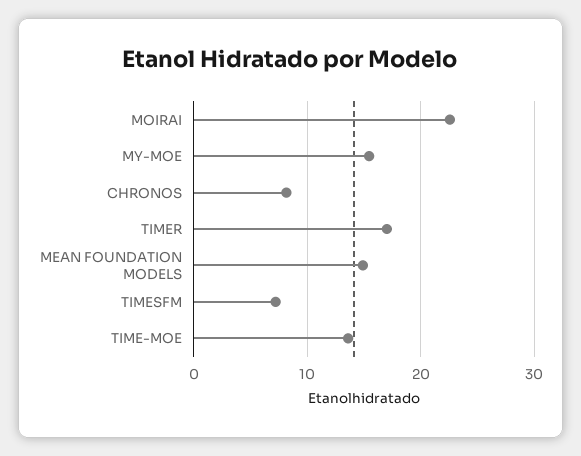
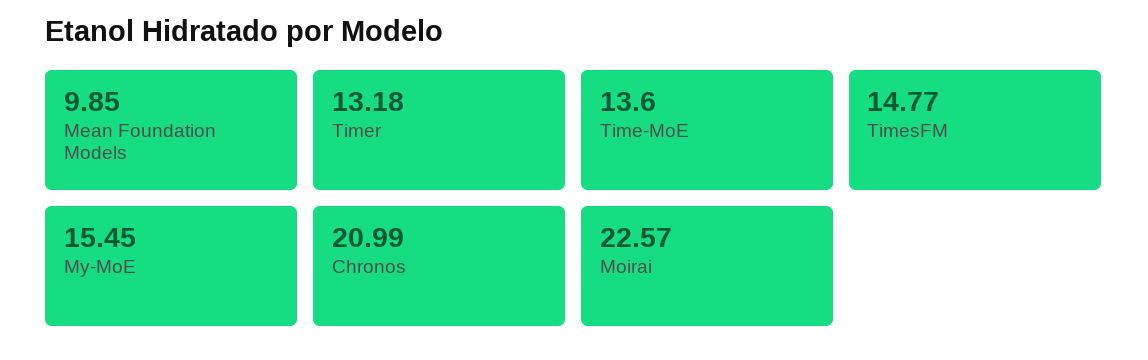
CHRONOS: 8 -> 20.99
TIMER: 17 -> 13.18
MEAN FOUNDATION MODELS: 15 -> 9.85
TIMESFM: 7 -> 14.77

